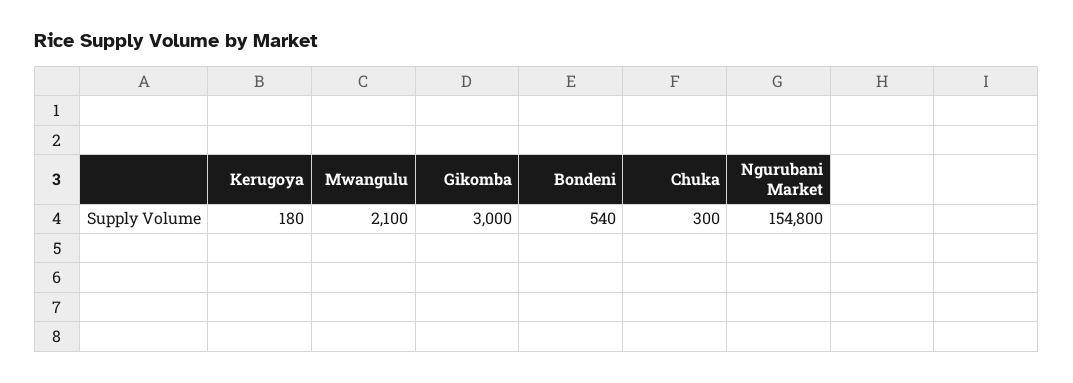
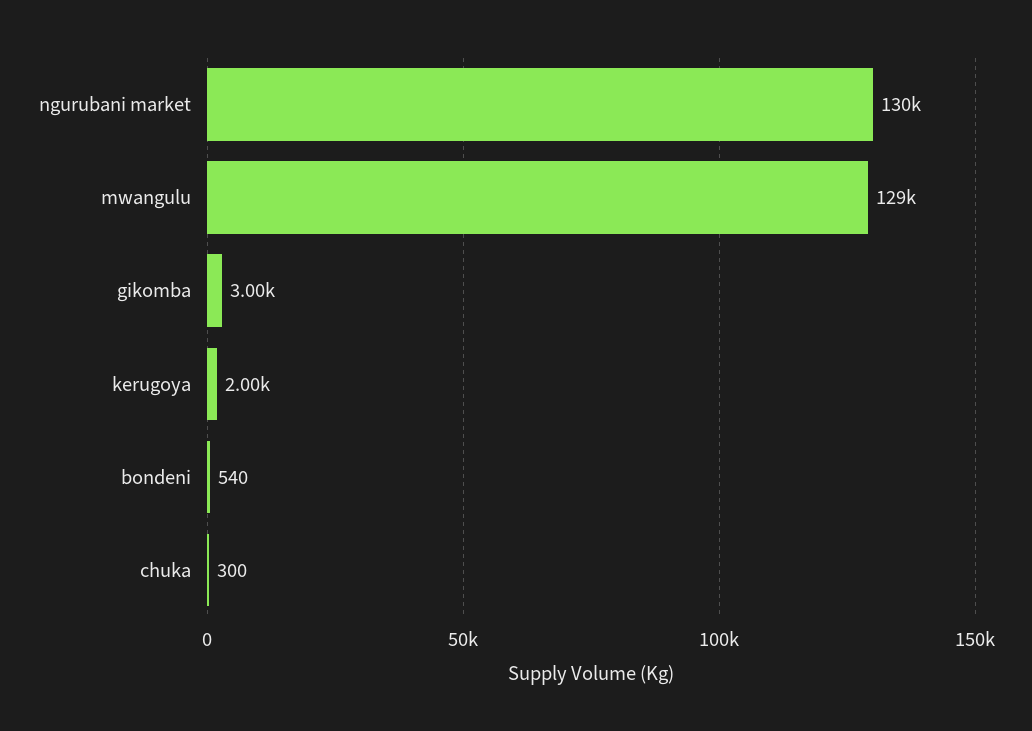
Kerugoya: 180 -> 2000
Mwangulu: 2100 -> 129000
Ngurubani Market: 154800 -> 130000

